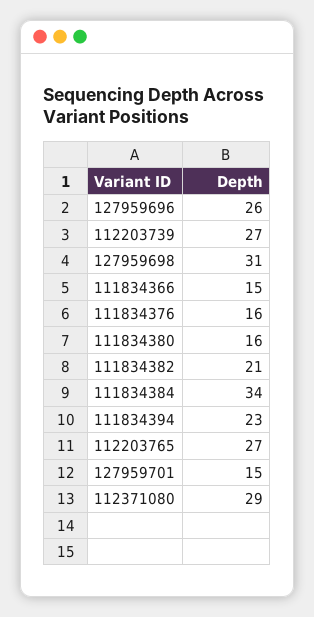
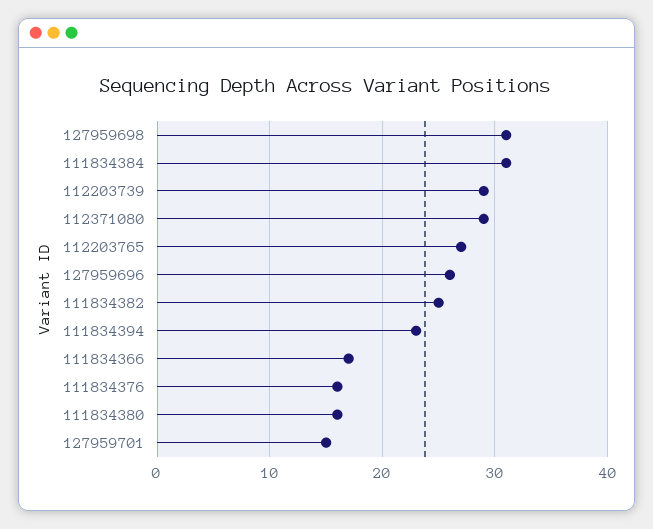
112203739: 27 -> 29
111834366: 15 -> 17
111834382: 21 -> 25
111834384: 34 -> 31

